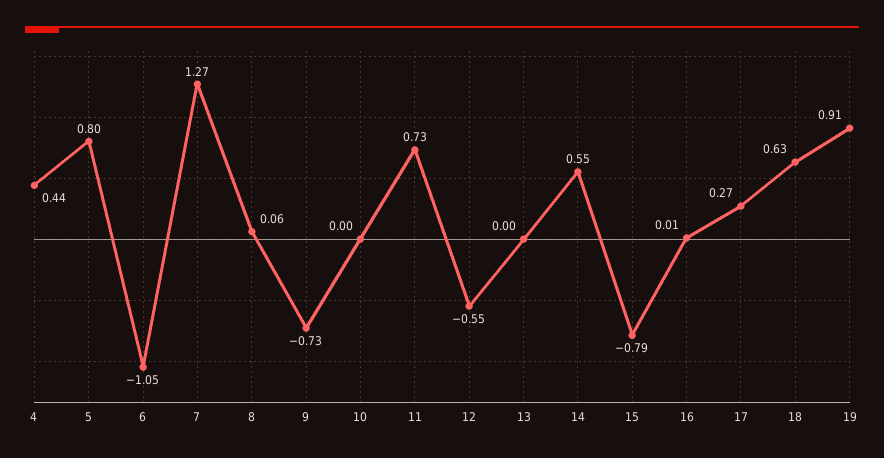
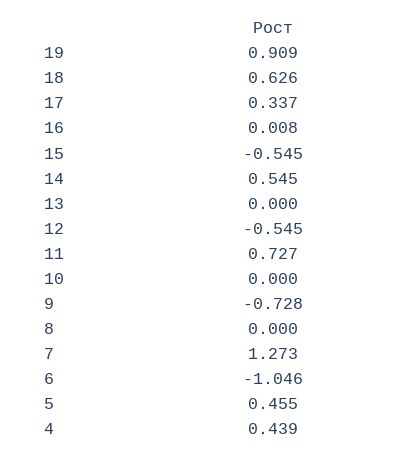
5: 0.8 -> 0.455
8: 0.06 -> 0
15: -0.79 -> -0.545
17: 0.27 -> 0.337

